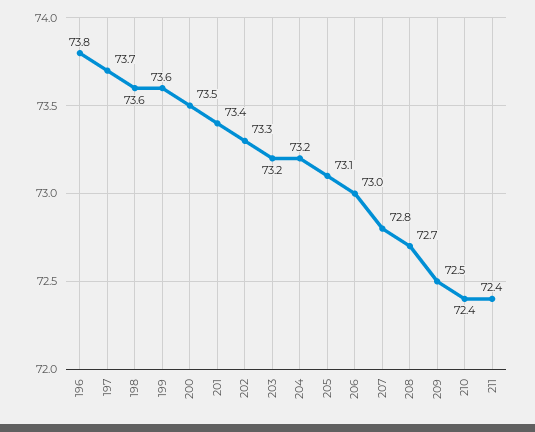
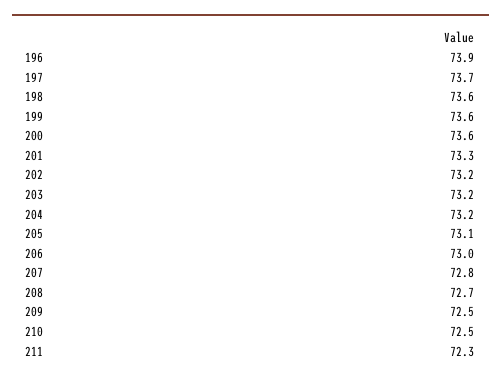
196: 73.8 -> 73.9
200: 73.5 -> 73.6
201: 73.4 -> 73.3
202: 73.3 -> 73.2
210: 72.4 -> 72.5
211: 72.4 -> 72.3

